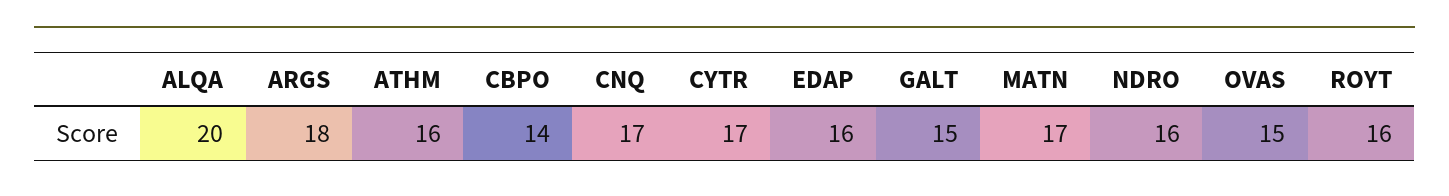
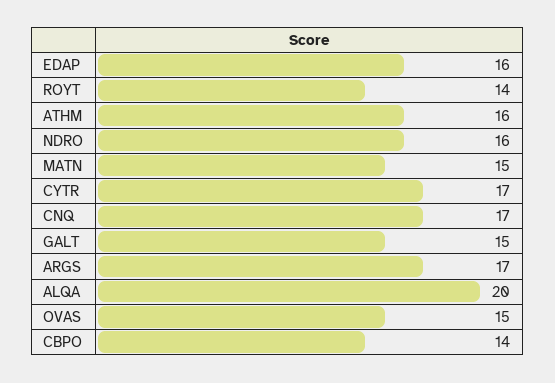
ARGS: 18 -> 17
MATN: 17 -> 15
ROYT: 16 -> 14

